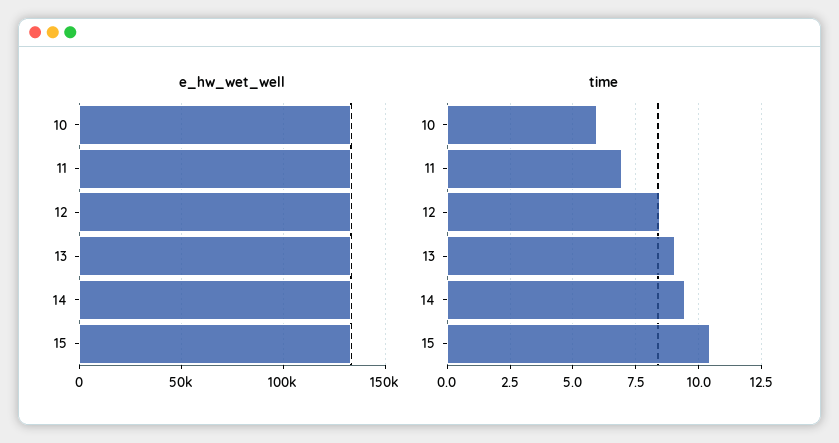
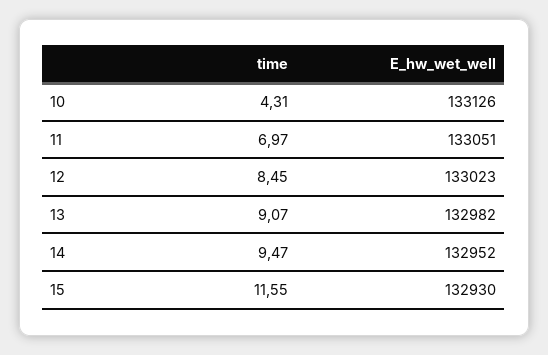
time, 10: 6 -> 4.31
time, 15: 10.5 -> 11.55

